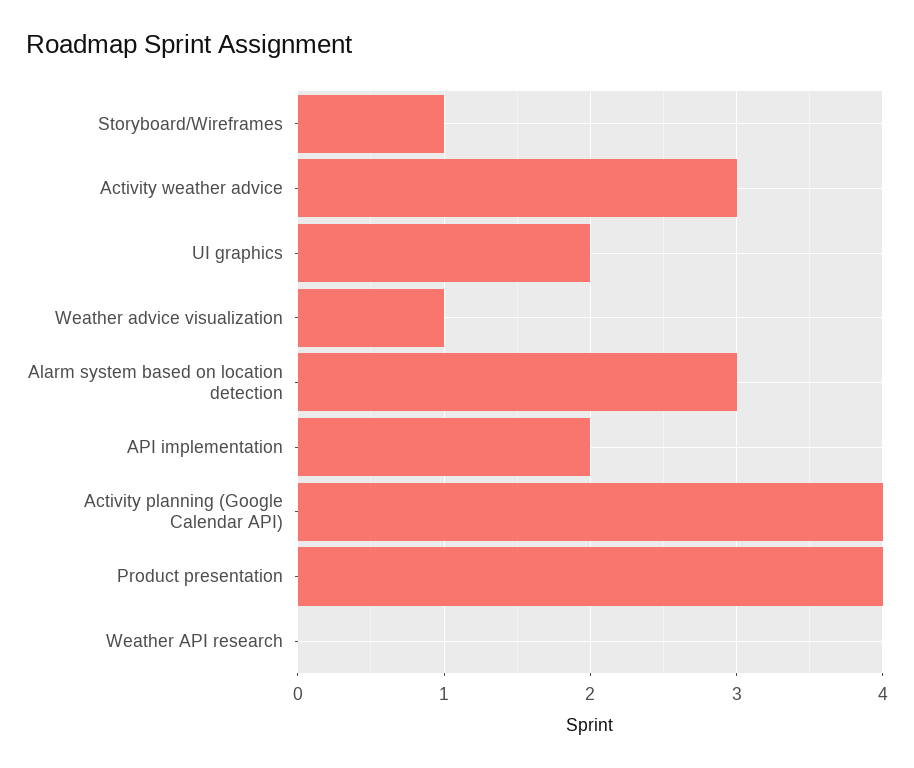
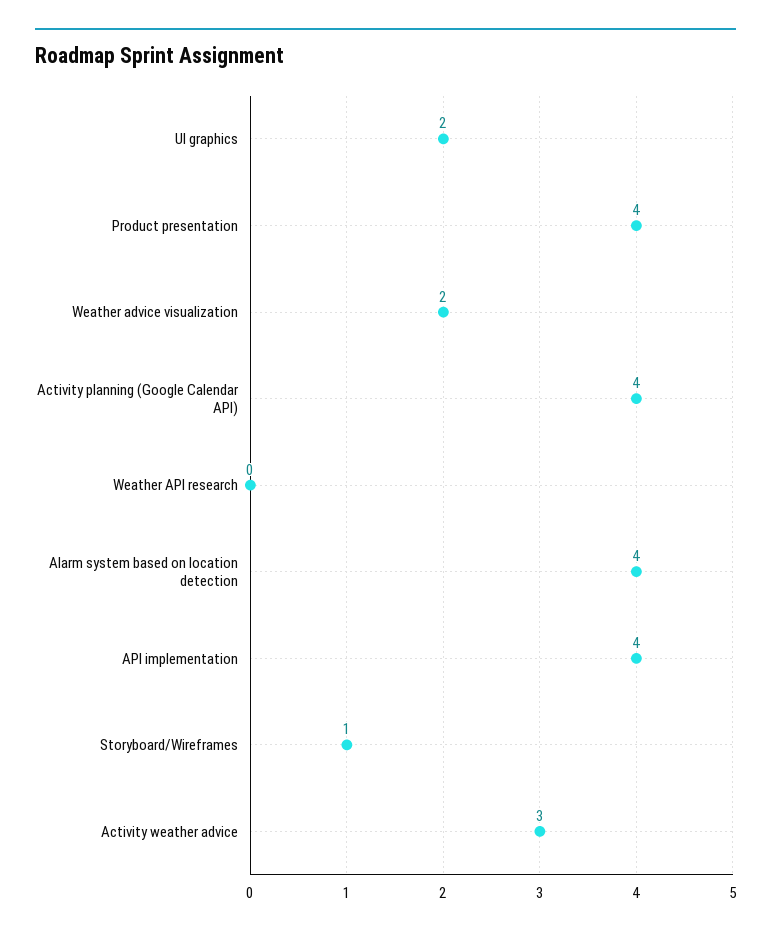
Weather advice visualization: 1 -> 2
Alarm system based on location detection: 3 -> 4
API implementation: 2 -> 4

